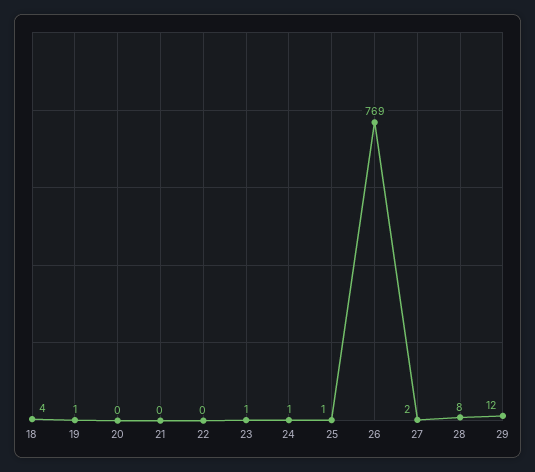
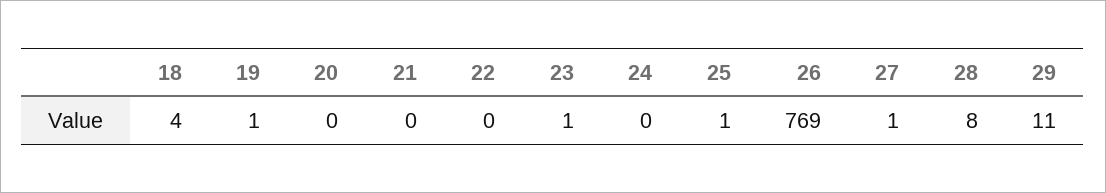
24: 1 -> 0
27: 2 -> 1
29: 12 -> 11

